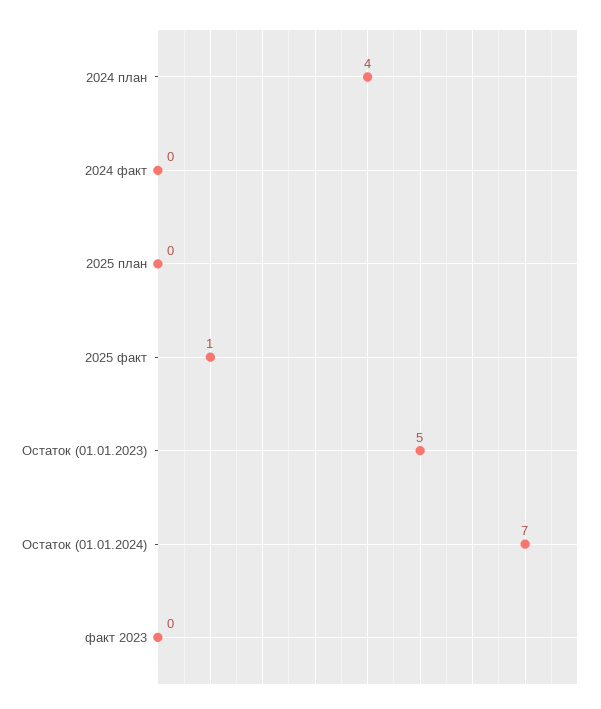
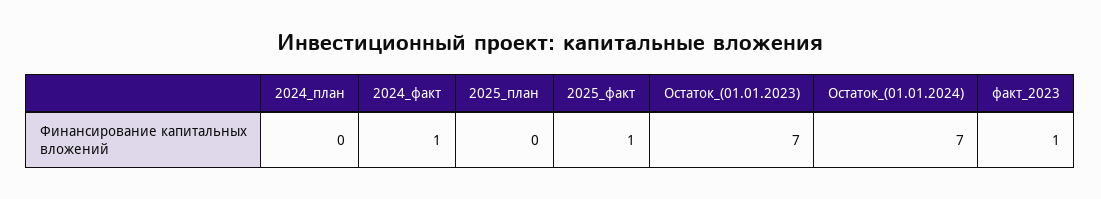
2024 план: 4 -> 0
2024 факт: 0 -> 1
Остаток (01.01.2023): 5 -> 7
факт 2023: 0 -> 1

